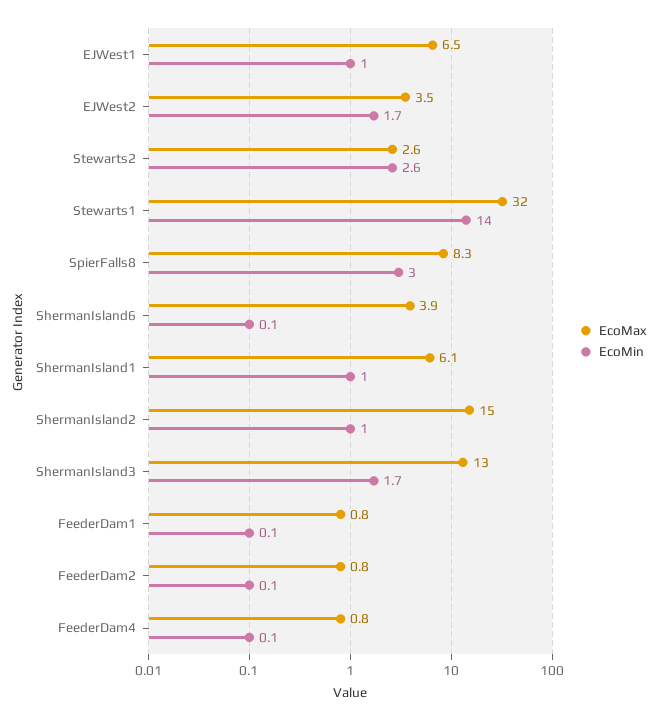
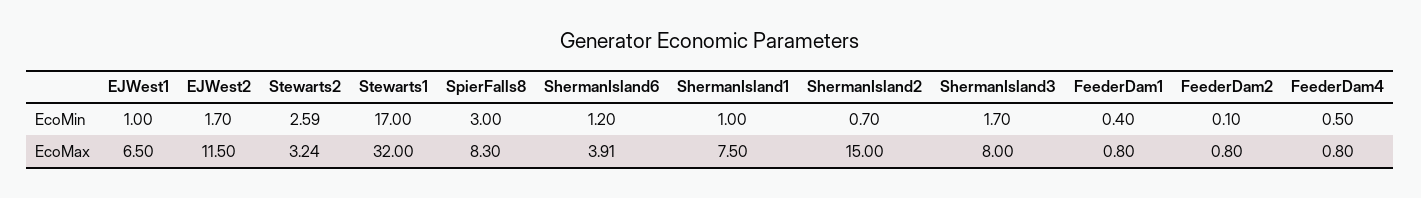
EcoMax, EJWest2: 3.5 -> 11.5
EcoMax, Stewarts2: 2.6 -> 3.24
EcoMin, Stewarts1: 14 -> 17
EcoMin, ShermanIsland6: 0.1 -> 1.2
EcoMax, ShermanIsland1: 6.1 -> 7.5
EcoMin, ShermanIsland2: 1 -> 0.7
EcoMax, ShermanIsland3: 13 -> 8
EcoMin, FeederDam1: 0.1 -> 0.4
EcoMin, FeederDam4: 0.1 -> 0.5

